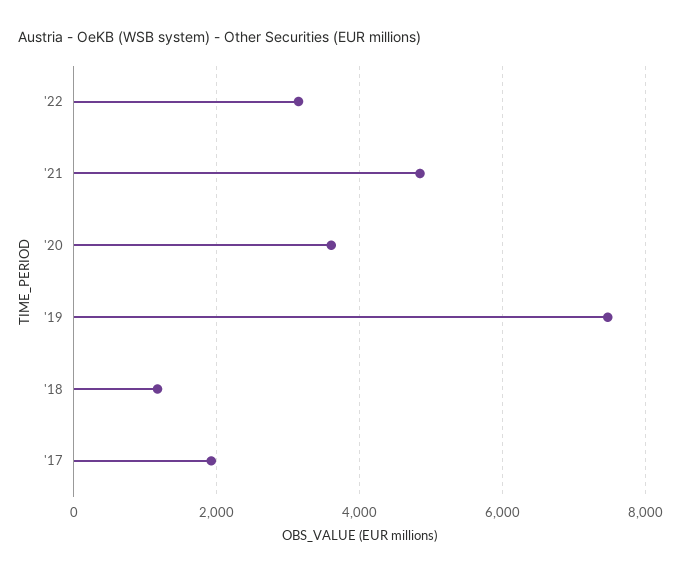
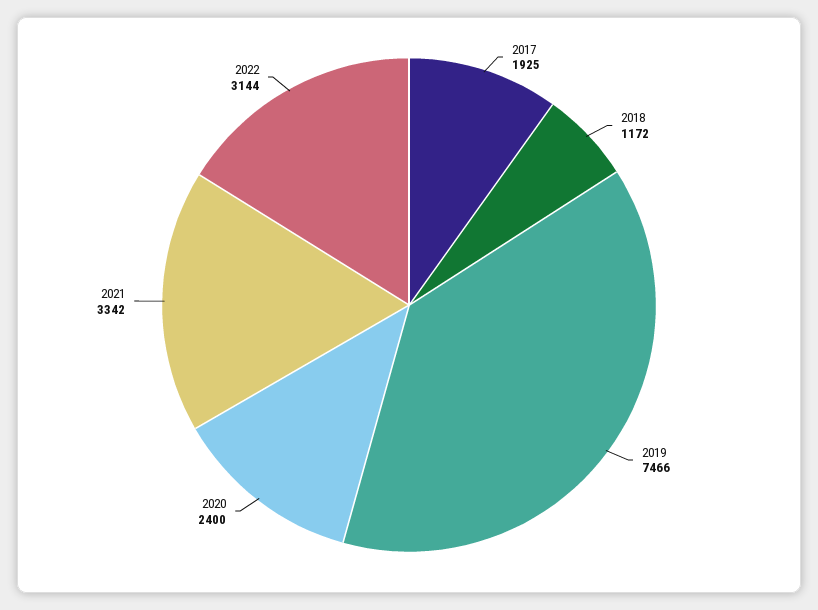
'21: 4800 -> 3342
'20: 3600 -> 2400

